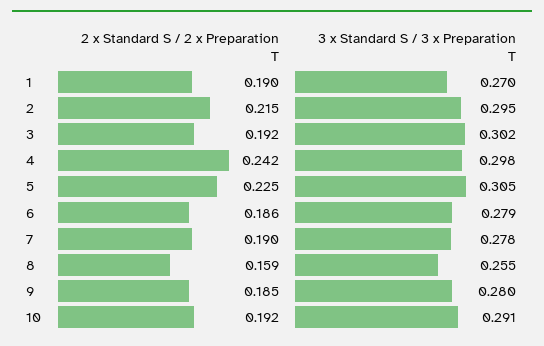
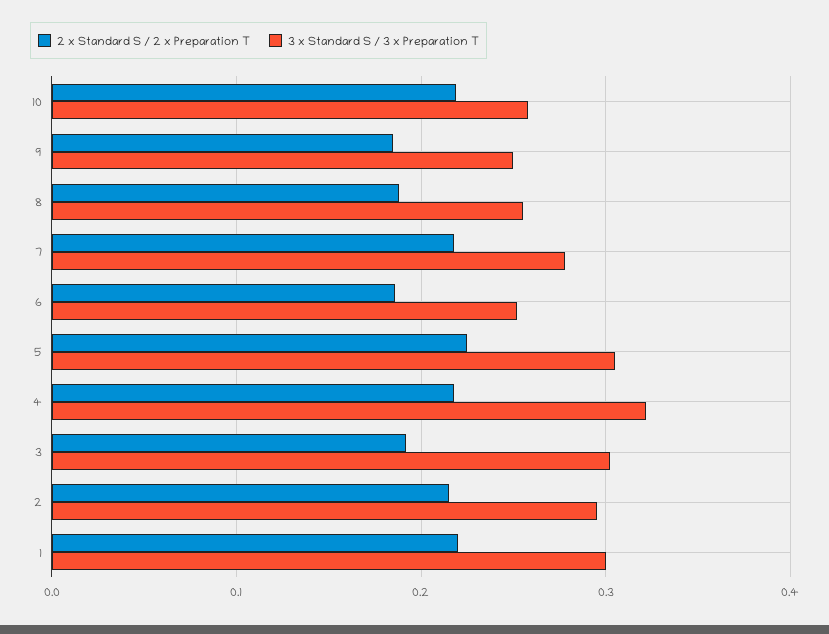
2 x Standard S / 2 x Preparation T, 1: 0.19 -> 0.22
3 x Standard S / 3 x Preparation T, 1: 0.27 -> 0.3
2 x Standard S / 2 x Preparation T, 4: 0.242 -> 0.22
3 x Standard S / 3 x Preparation T, 4: 0.298 -> 0.32
3 x Standard S / 3 x Preparation T, 6: 0.279 -> 0.25
2 x Standard S / 2 x Preparation T, 7: 0.19 -> 0.22
2 x Standard S / 2 x Preparation T, 8: 0.159 -> 0.19
3 x Standard S / 3 x Preparation T, 9: 0.28 -> 0.25
2 x Standard S / 2 x Preparation T, 10: 0.192 -> 0.22
3 x Standard S / 3 x Preparation T, 10: 0.291 -> 0.26

